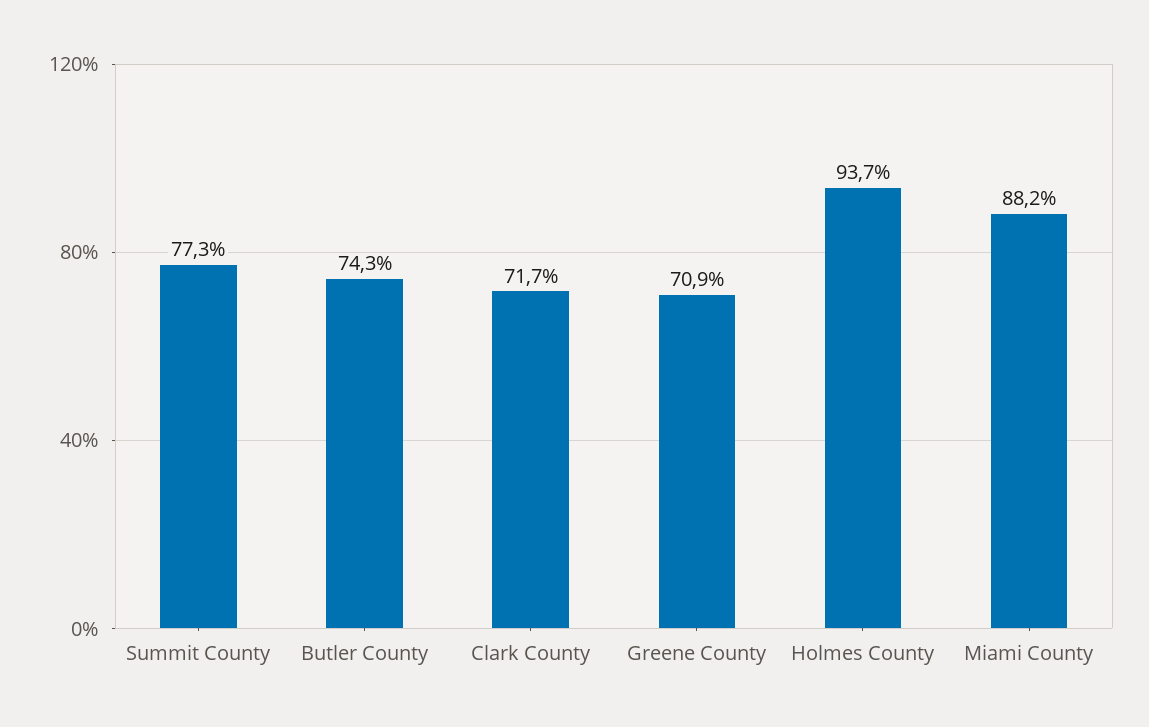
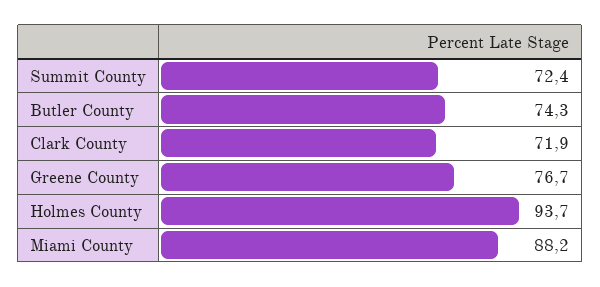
Summit County: 77.3 -> 72.4
Clark County: 71.7 -> 71.9
Greene County: 70.9 -> 76.7

